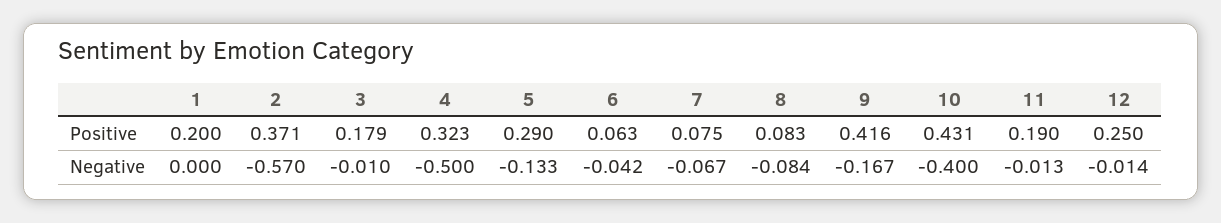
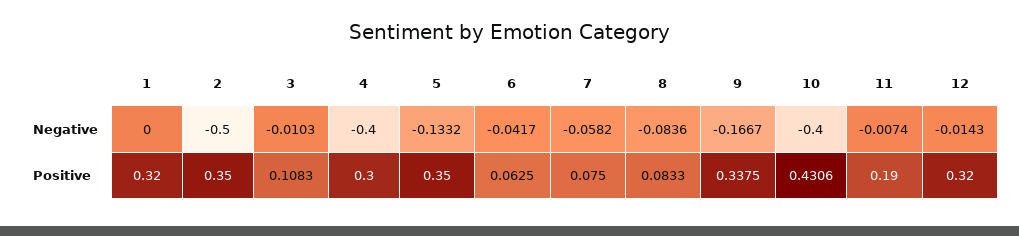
1, Positive: 0.2 -> 0.32
2, Positive: 0.371 -> 0.35
3, Positive: 0.179 -> 0.1083
4, Positive: 0.323 -> 0.3
5, Positive: 0.29 -> 0.35
9, Positive: 0.416 -> 0.3375
12, Positive: 0.25 -> 0.32
2, Negative: -0.57 -> -0.5
4, Negative: -0.5 -> -0.4
7, Negative: -0.067 -> -0.0582
11, Negative: -0.013 -> -0.0074

